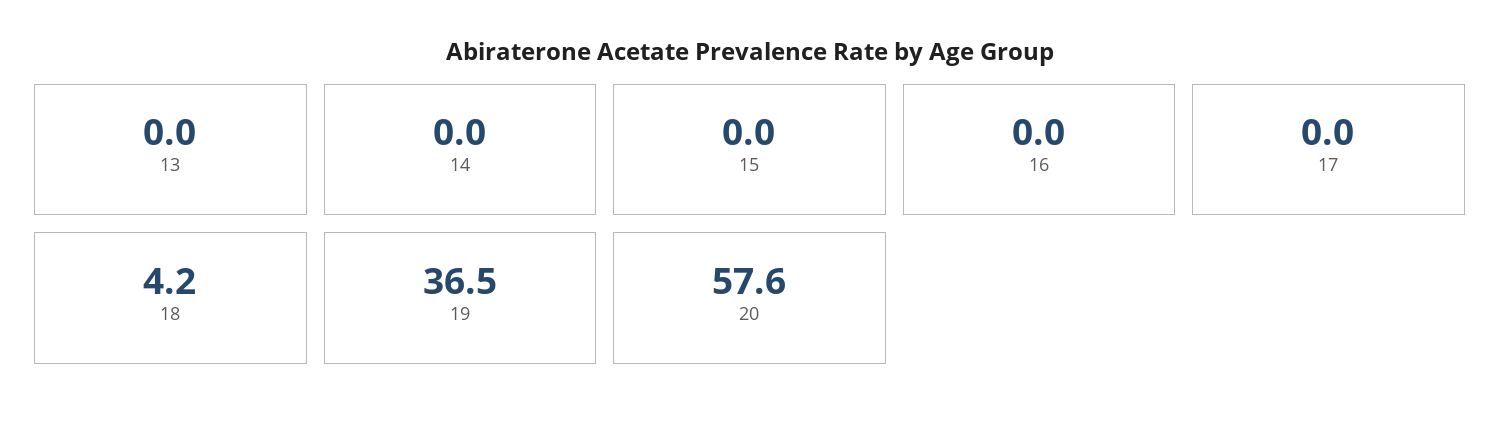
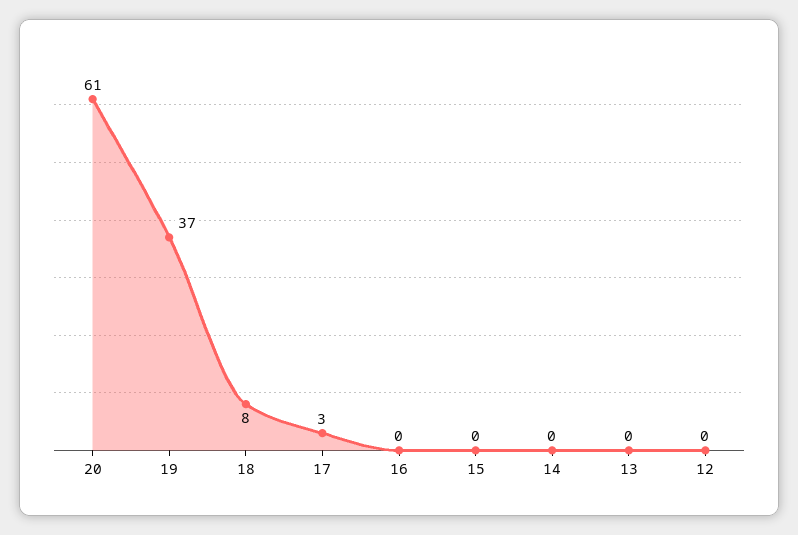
17: 0 -> 3
18: 4.2 -> 8
20: 57.6 -> 61
12: none -> 0

